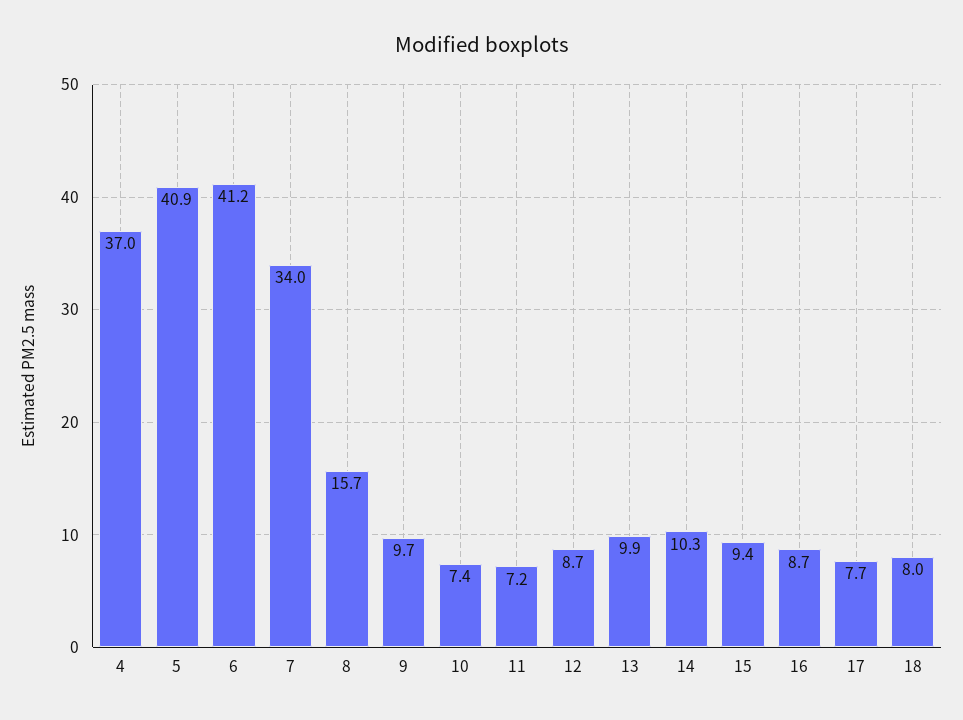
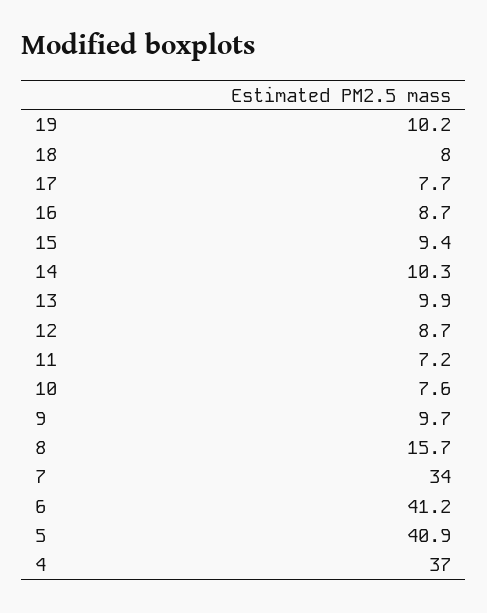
10: 7.4 -> 7.6
19: none -> 10.2

